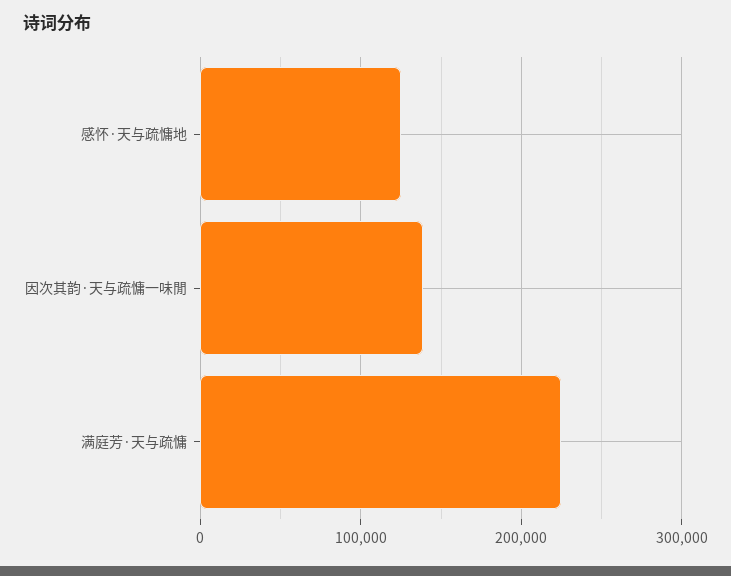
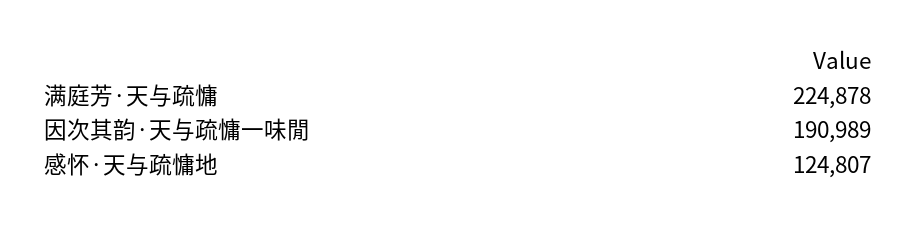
因次其韵·天与疏慵一味閒: 140000 -> 190989

